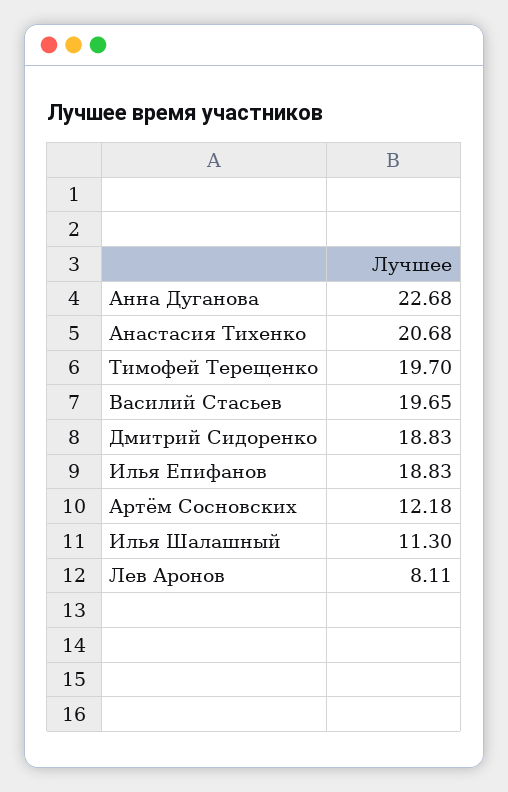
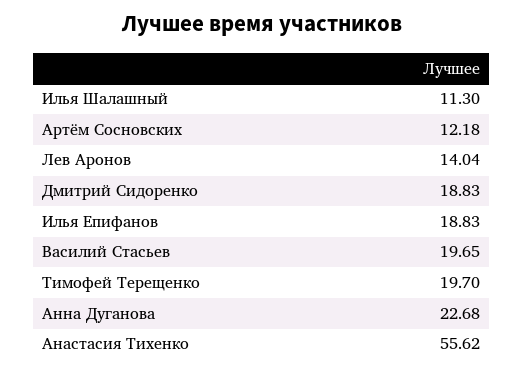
Анастасия Тихенко: 20.68 -> 55.62
Лев Аронов: 8.11 -> 14.04

